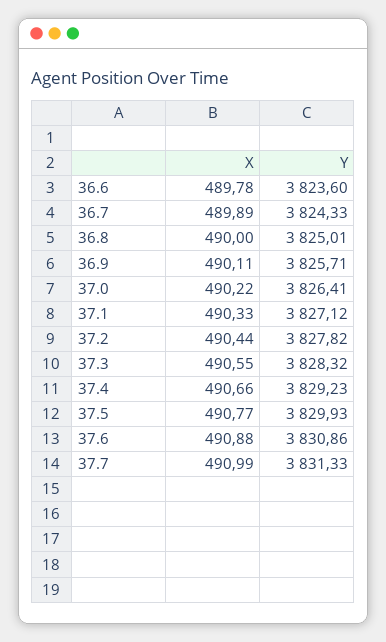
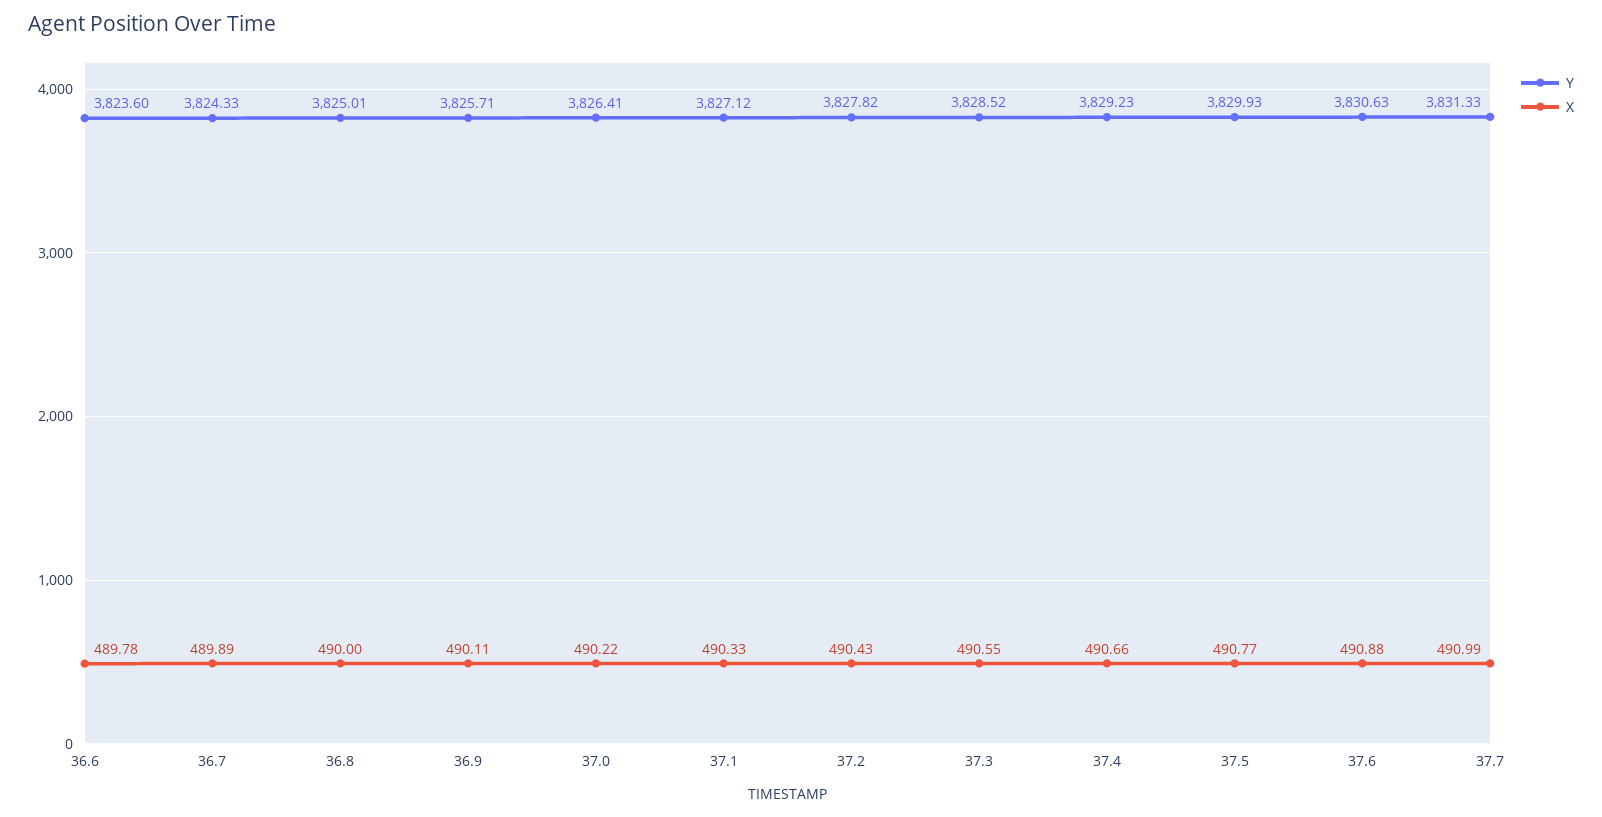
X, 37.2: 490.44 -> 490.43
Y, 37.3: 3828.32 -> 3828.52
Y, 37.6: 3830.86 -> 3830.63

